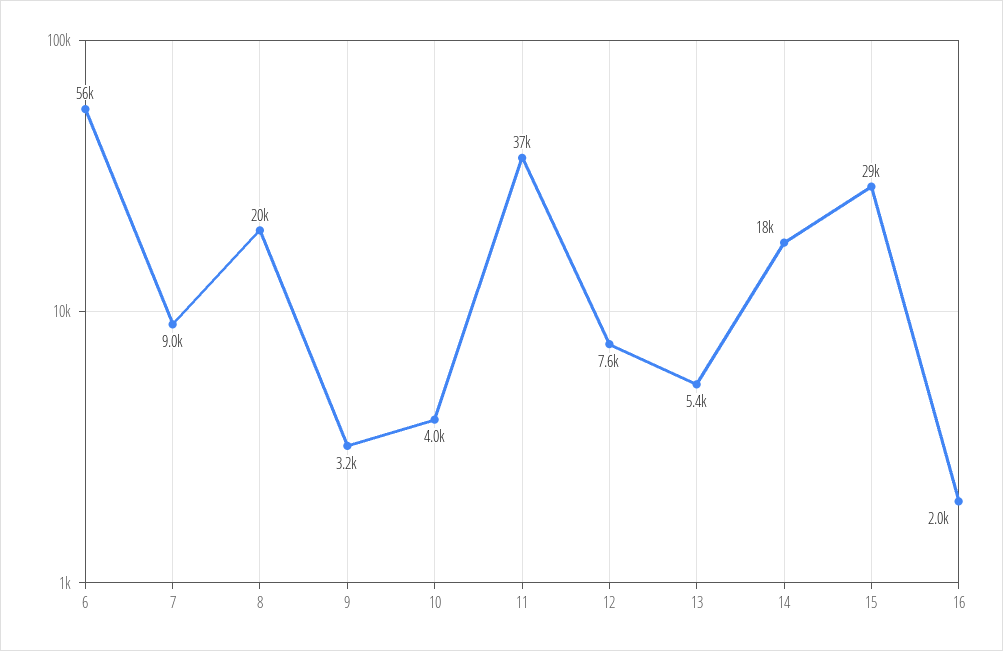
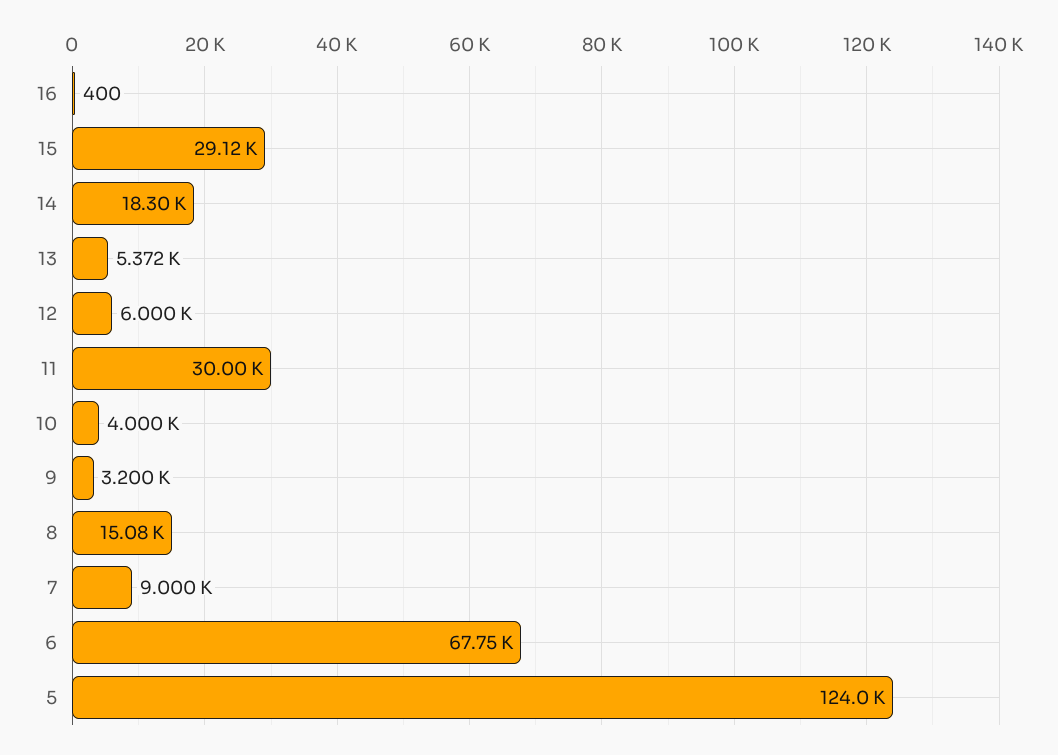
6: 56000 -> 67750
8: 20000 -> 15080
11: 37000 -> 30000
12: 7600 -> 6000
16: 2000 -> 400
5: none -> 124000

